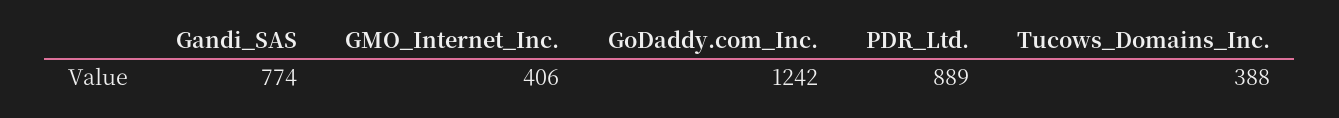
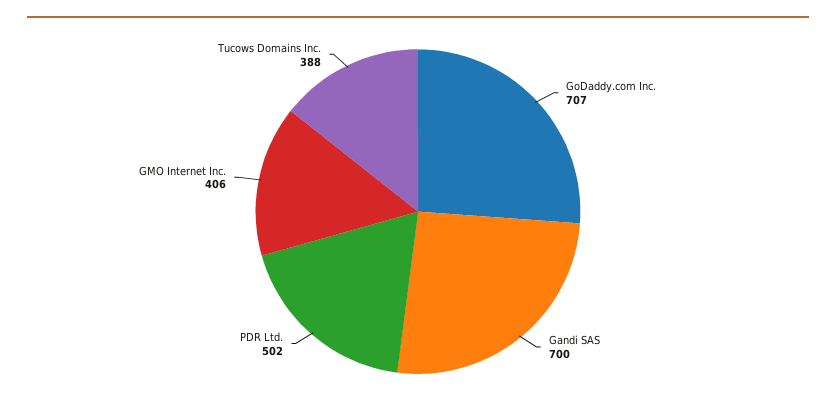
Gandi_SAS: 774 -> 700
GoDaddy.com_Inc.: 1242 -> 707
PDR_Ltd.: 889 -> 502

